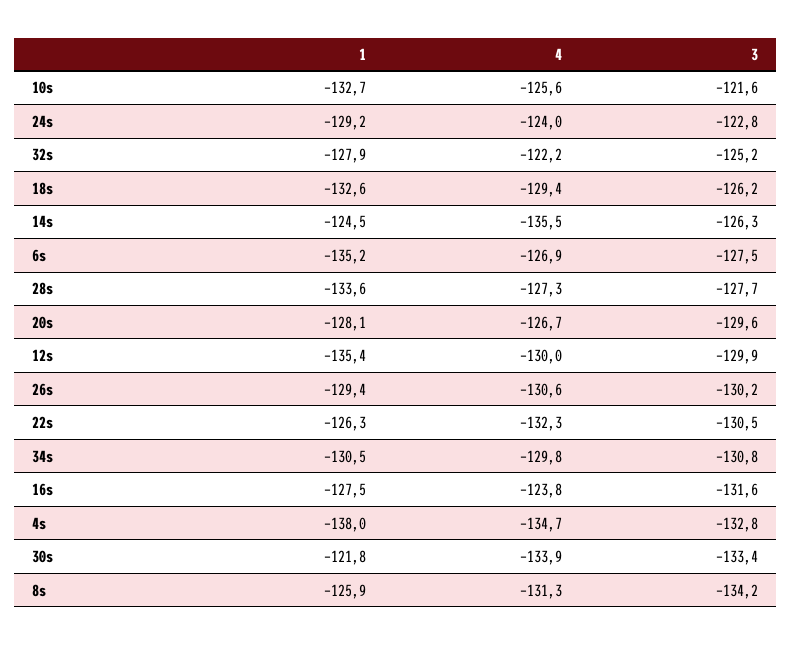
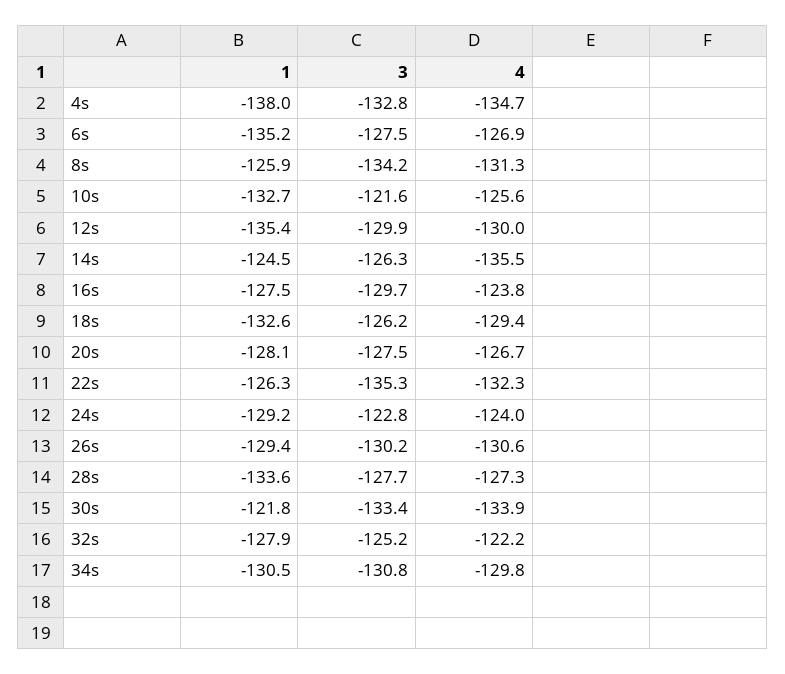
3, 20s: -129.6 -> -127.5
3, 22s: -130.5 -> -135.3
3, 16s: -131.6 -> -129.7

